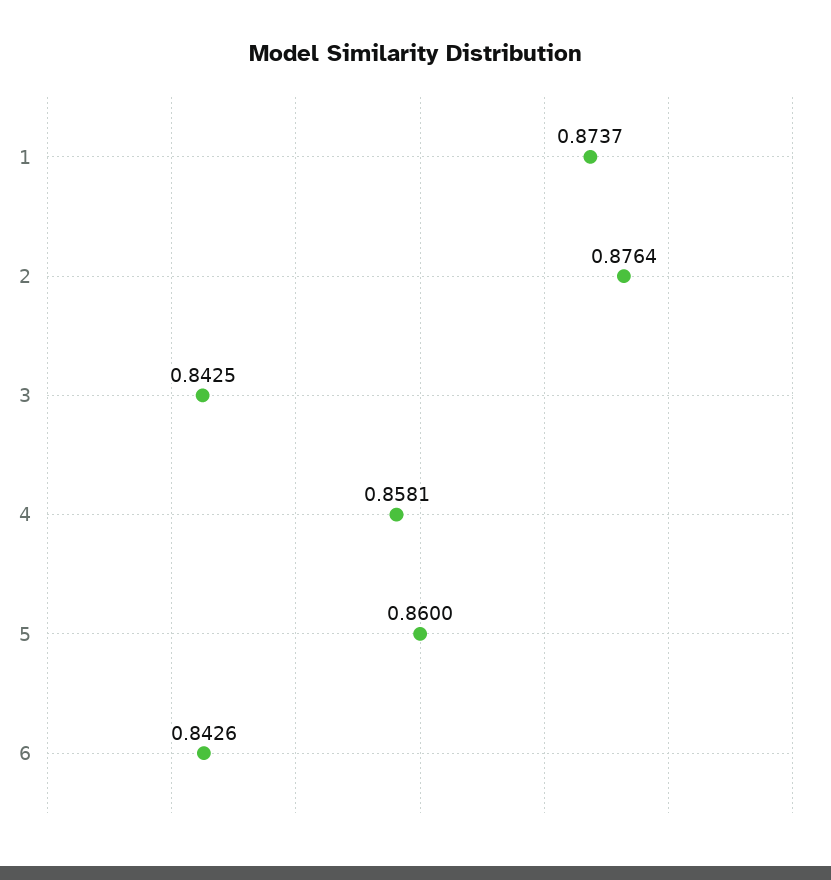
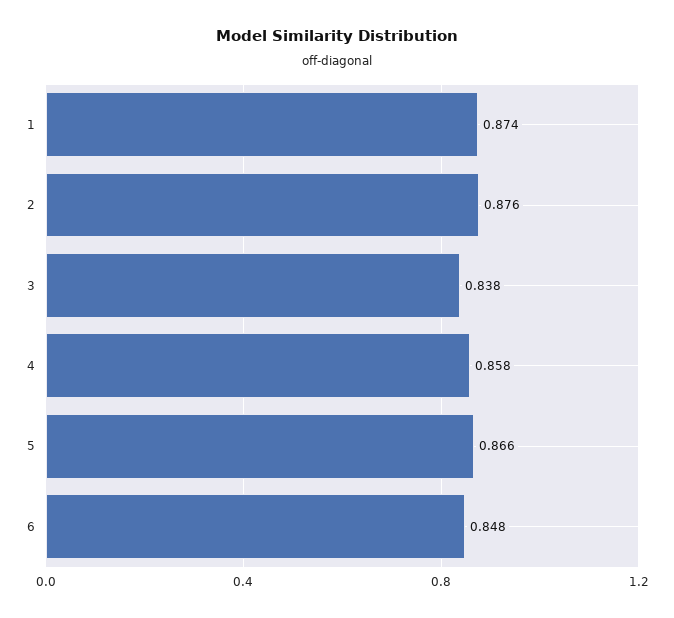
3: 0.8425 -> 0.838
5: 0.86 -> 0.866
6: 0.8426 -> 0.848

